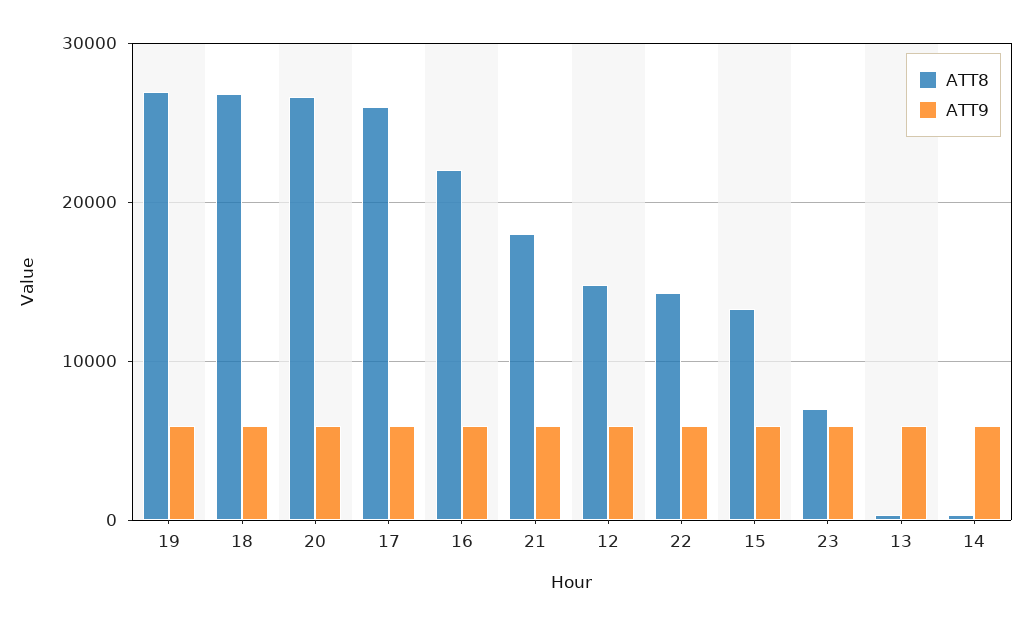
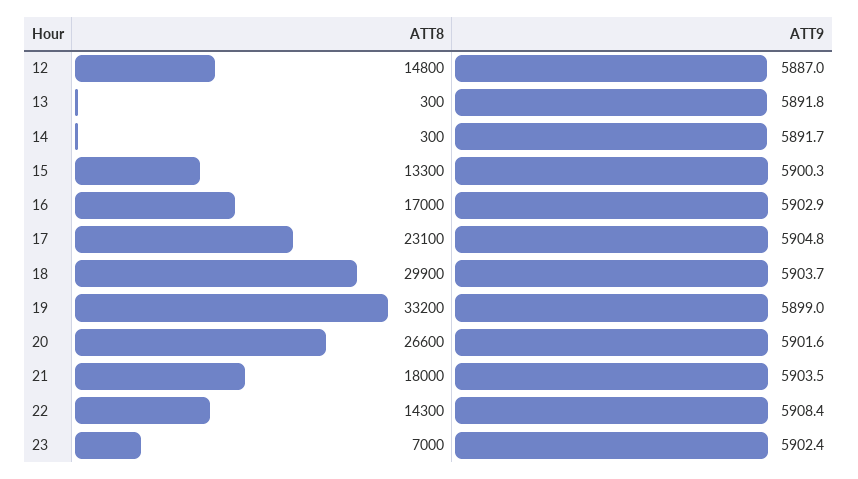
ATT8, 19: 27000 -> 33200
ATT8, 18: 27000 -> 29900
ATT8, 17: 26000 -> 23100
ATT8, 16: 22000 -> 17000

